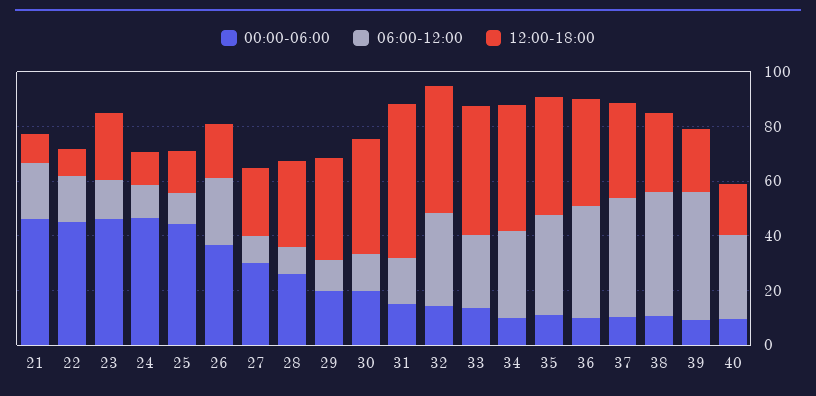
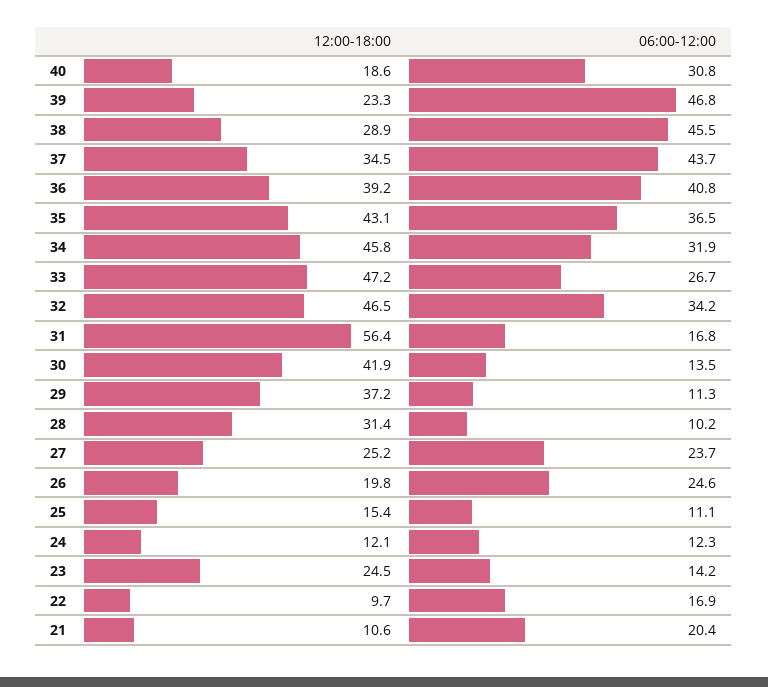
00:00-06:00, 21: 45 -> none
00:00-06:00, 22: 45 -> none
00:00-06:00, 23: 45 -> none
00:00-06:00, 24: 45 -> none
00:00-06:00, 25: 45 -> none
00:00-06:00, 26: 35 -> none
00:00-06:00, 27: 30 -> none
06:00-12:00, 27: 10 -> 23.7
00:00-06:00, 28: 25 -> none
00:00-06:00, 29: 20 -> none
00:00-06:00, 30: 20 -> none
00:00-06:00, 31: 15 -> none
00:00-06:00, 32: 15 -> none
00:00-06:00, 33: 15 -> none
00:00-06:00, 34: 10 -> none
00:00-06:00, 35: 10 -> none
00:00-06:00, 36: 10 -> none
00:00-06:00, 37: 10 -> none
00:00-06:00, 38: 10 -> none
00:00-06:00, 39: 10 -> none
00:00-06:00, 40: 10 -> none

